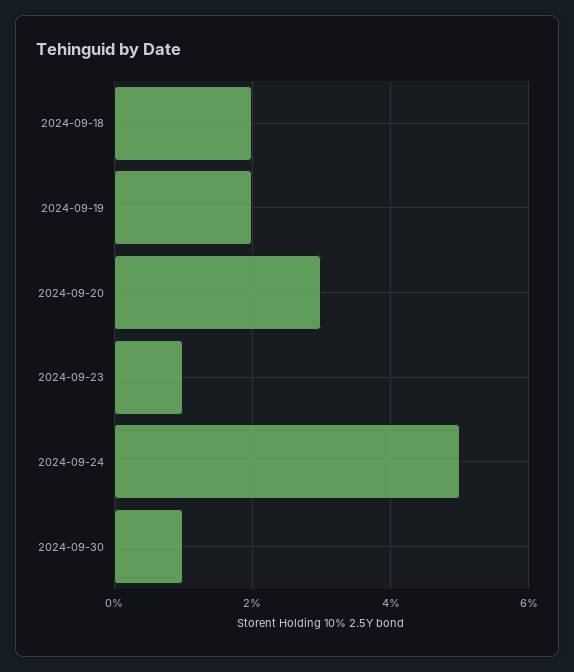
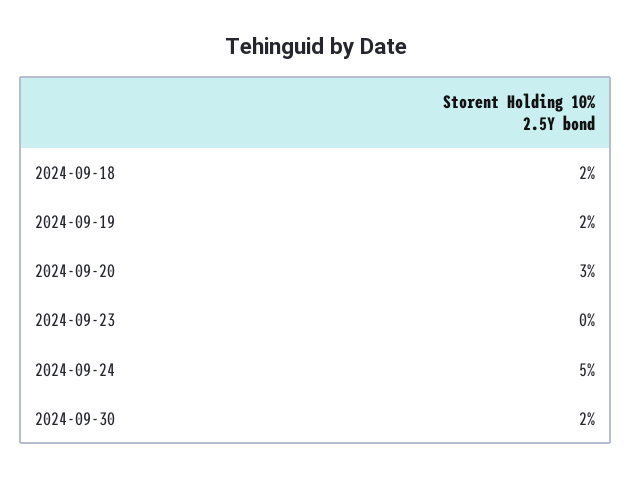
2024-09-23: 1 -> 0
2024-09-30: 1 -> 2

